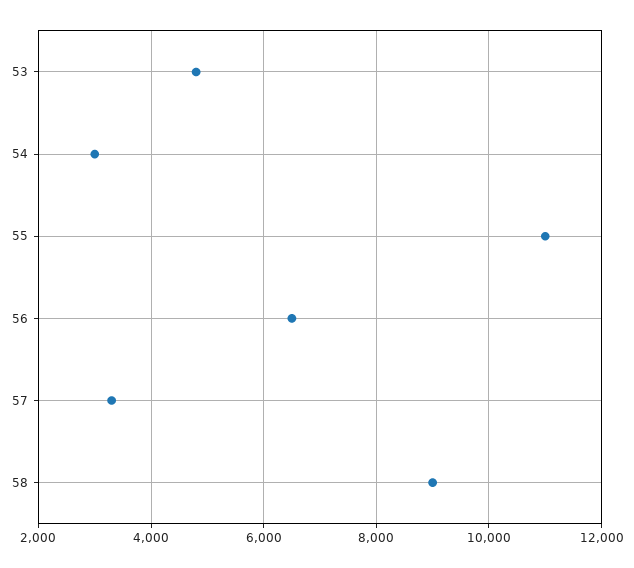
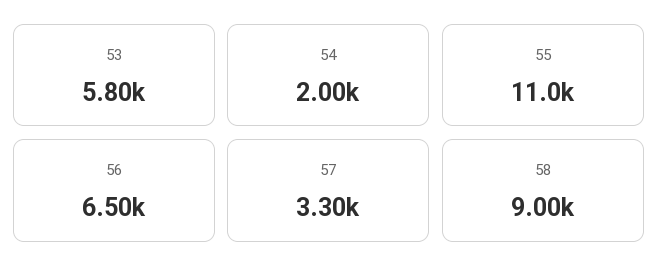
53: 4800 -> 5800
54: 3000 -> 2000

